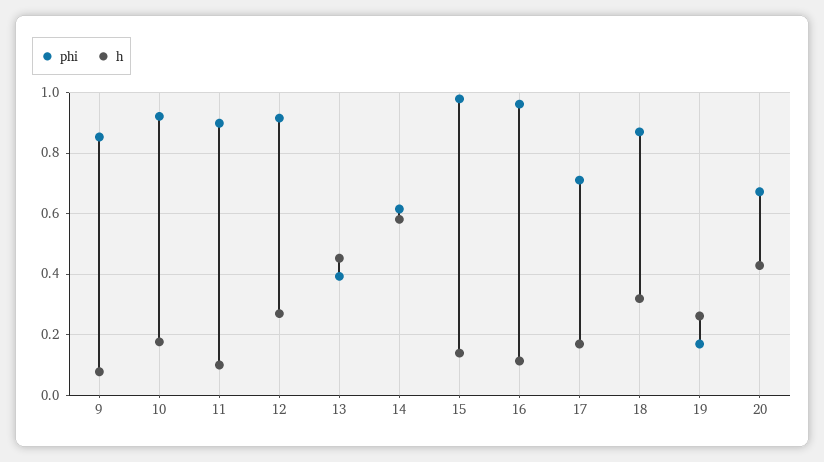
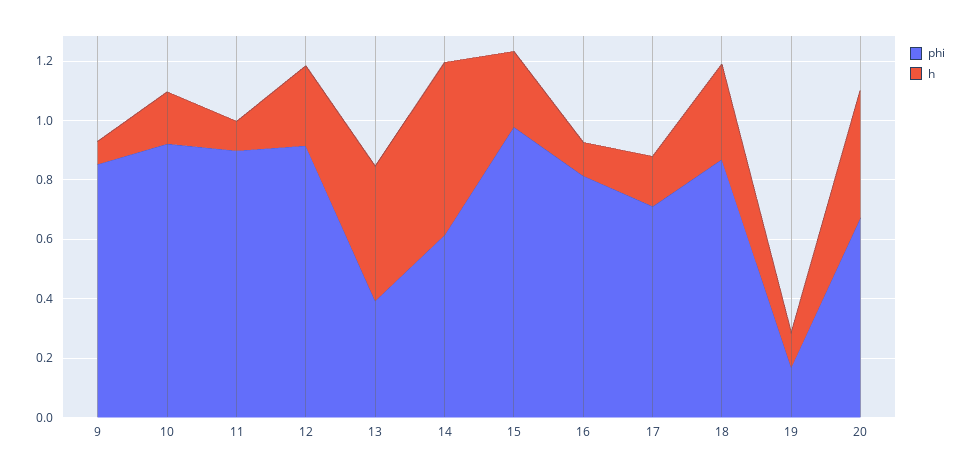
h, 15: 0.14 -> 0.25
phi, 16: 0.96 -> 0.8
h, 19: 0.26 -> 0.1

